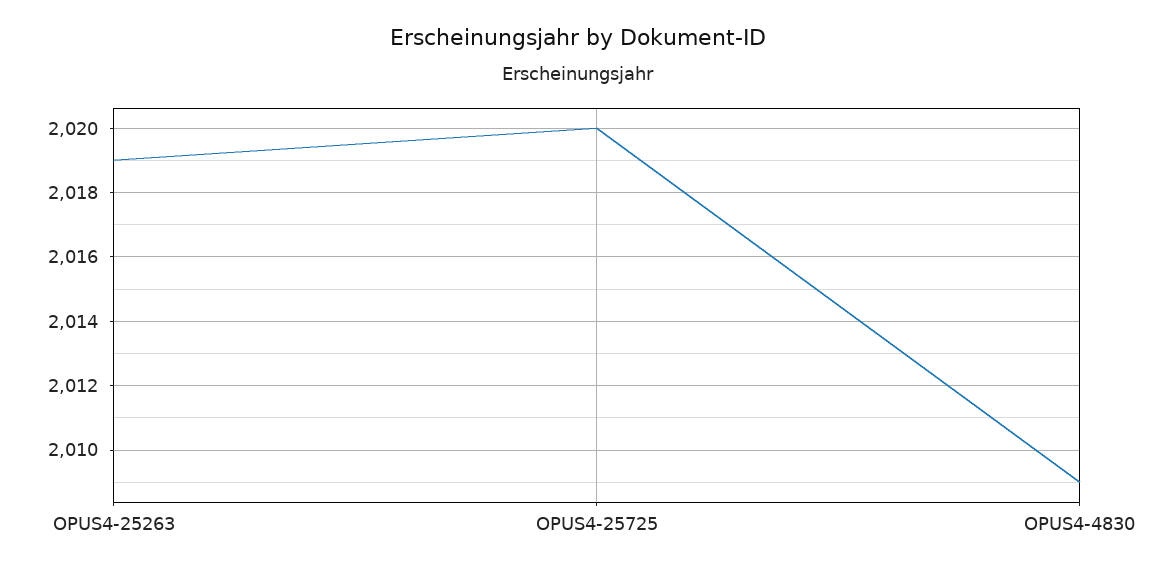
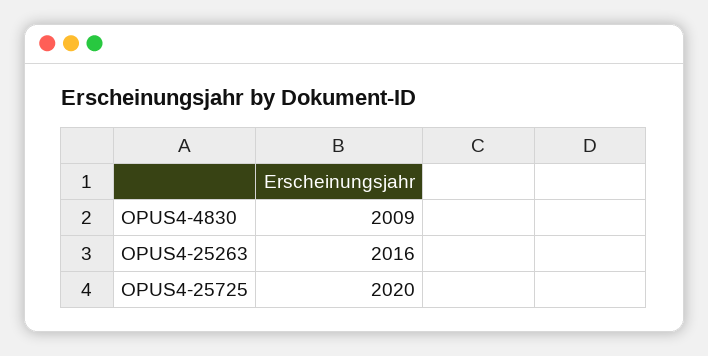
OPUS4-25263: 2019 -> 2016

